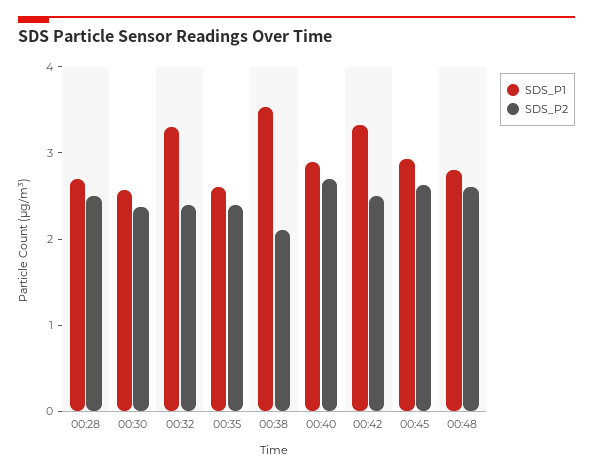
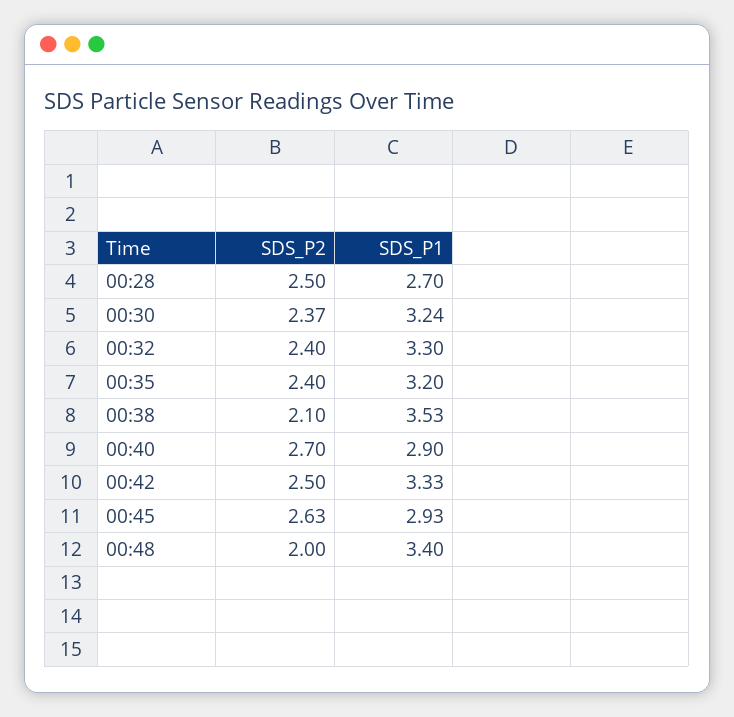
SDS_P1, 00:30: 2.6 -> 3.24
SDS_P1, 00:35: 2.6 -> 3.2
SDS_P1, 00:48: 2.8 -> 3.4
SDS_P2, 00:48: 2.6 -> 2

